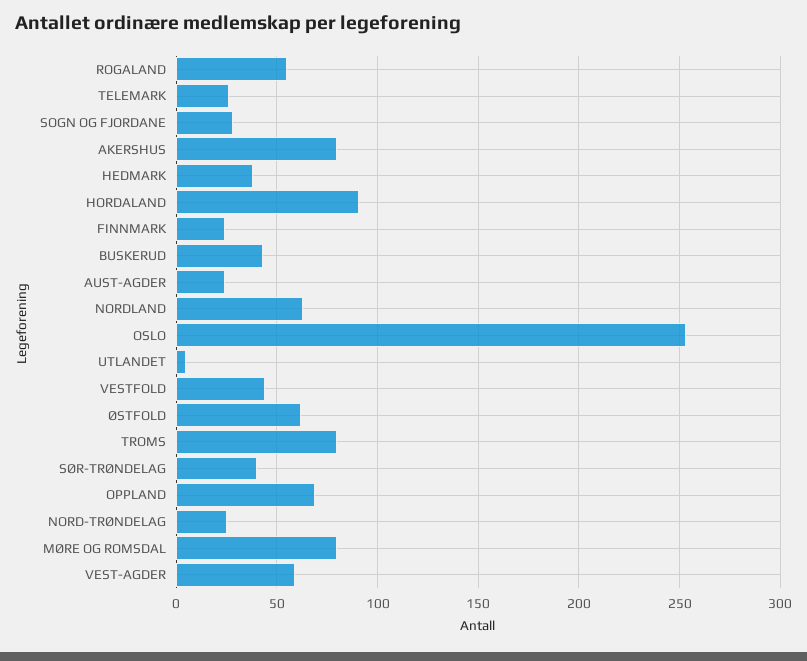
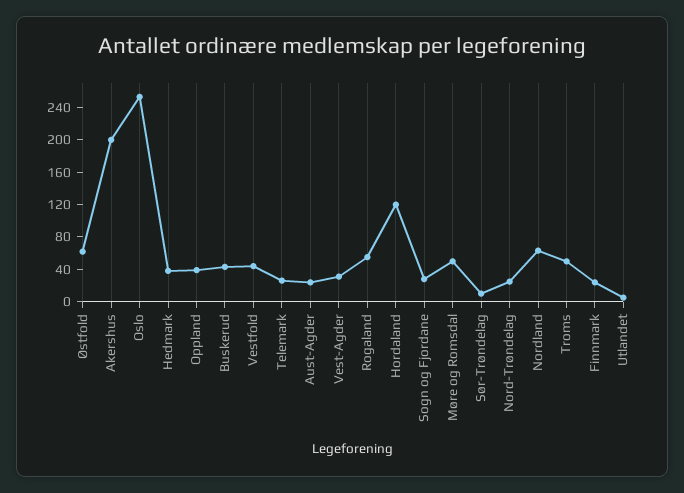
AKERSHUS: 80 -> 200
HORDALAND: 90 -> 120
TROMS: 80 -> 50
SØR-TRØNDELAG: 40 -> 10
OPPLAND: 70 -> 40
MØRE OG ROMSDAL: 80 -> 50
VEST-AGDER: 60 -> 30

